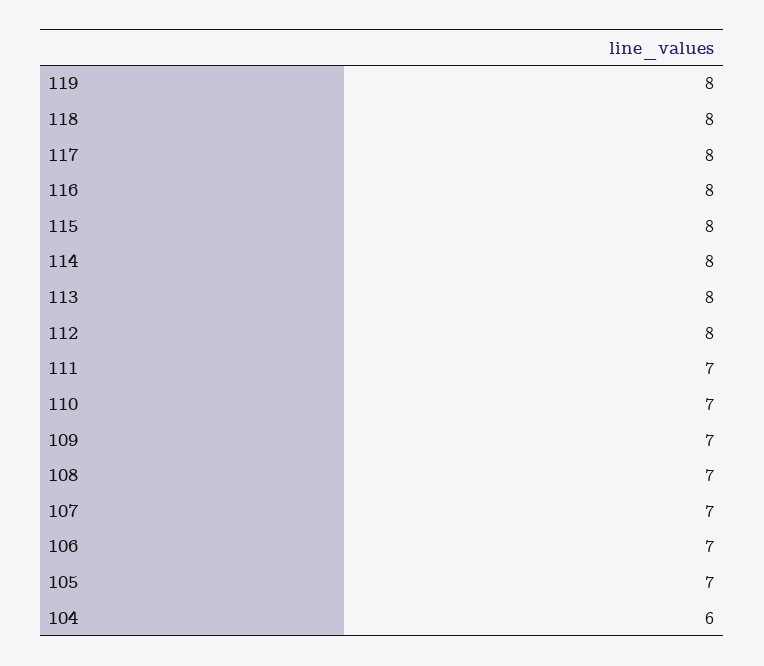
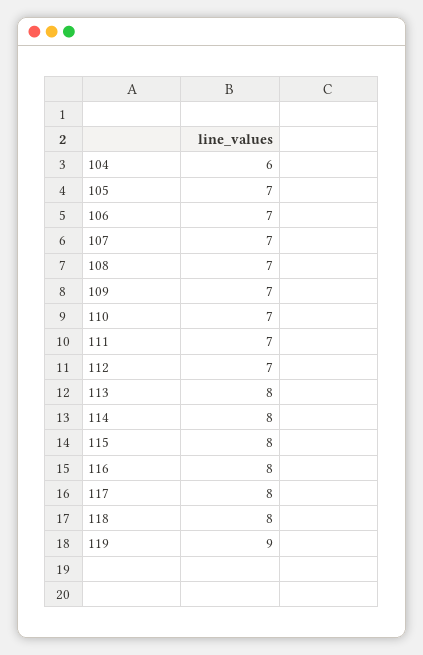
119: 8 -> 9
112: 8 -> 7

